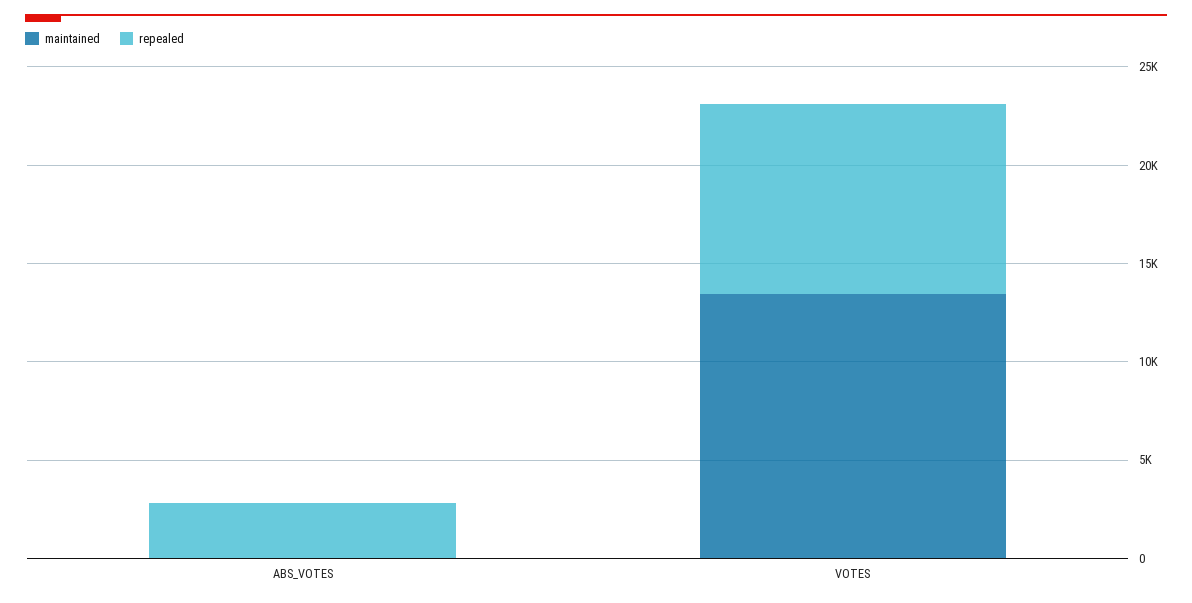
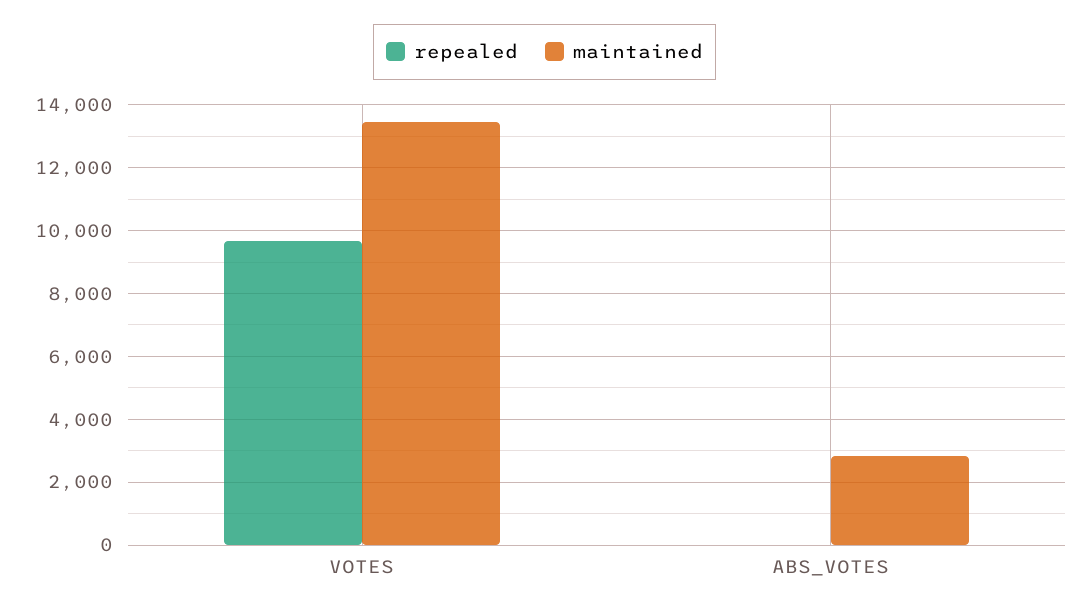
maintained, ABS_VOTES: 0 -> 2800
repealed, ABS_VOTES: 3000 -> 0

